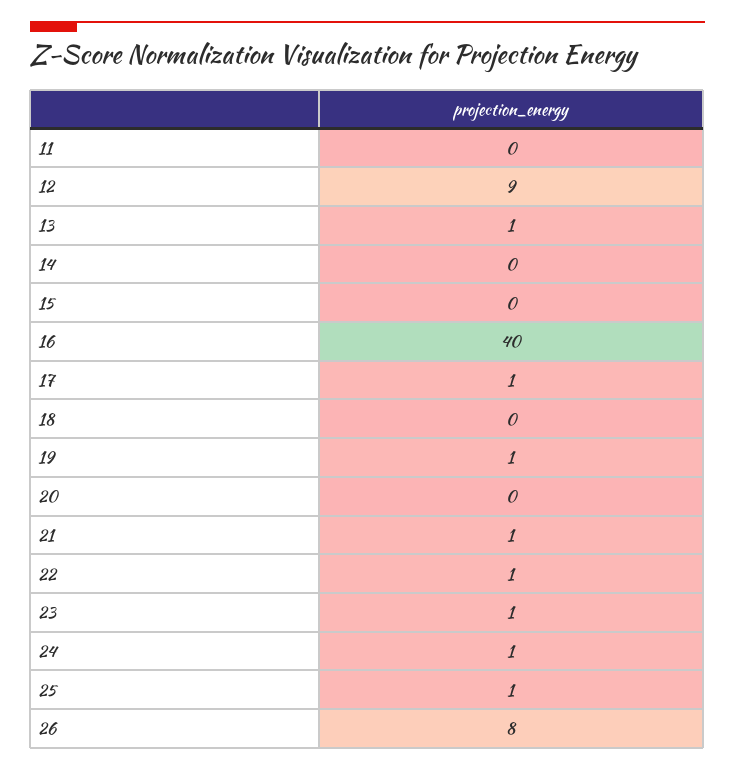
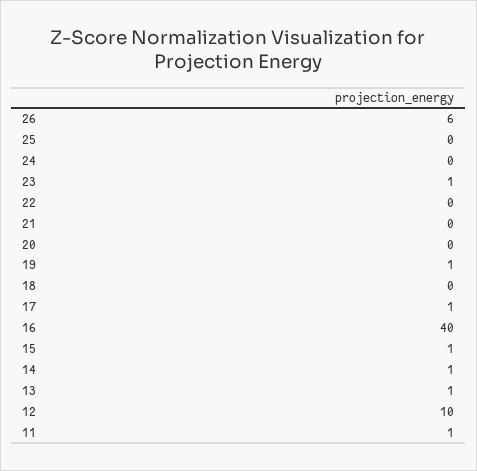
11: 0 -> 1
12: 9 -> 10
14: 0 -> 1
15: 0 -> 1
21: 1 -> 0
22: 1 -> 0
24: 1 -> 0
25: 1 -> 0
26: 8 -> 6

